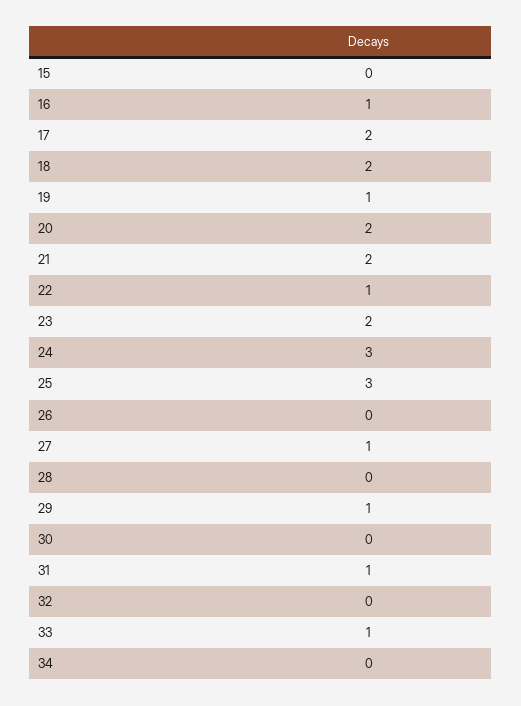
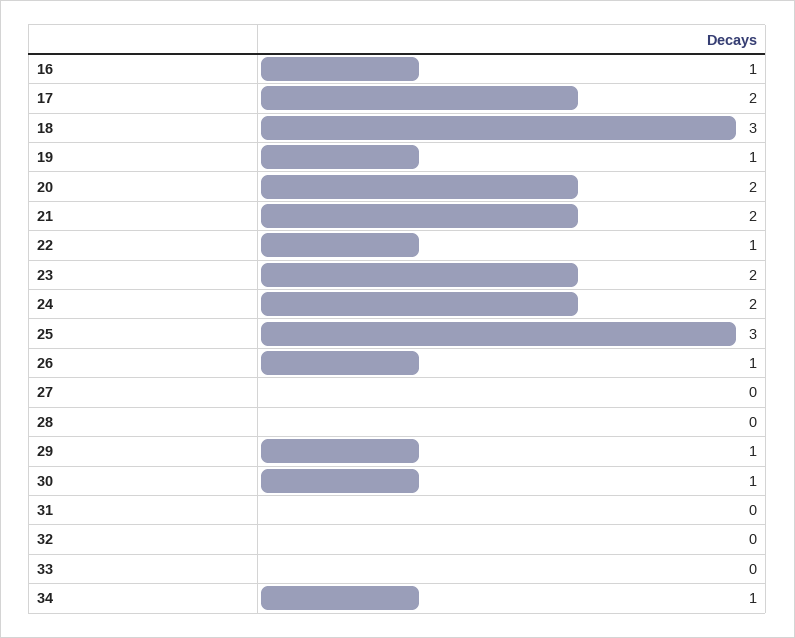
15: 0 -> none
18: 2 -> 3
24: 3 -> 2
26: 0 -> 1
27: 1 -> 0
30: 0 -> 1
31: 1 -> 0
33: 1 -> 0
34: 0 -> 1

